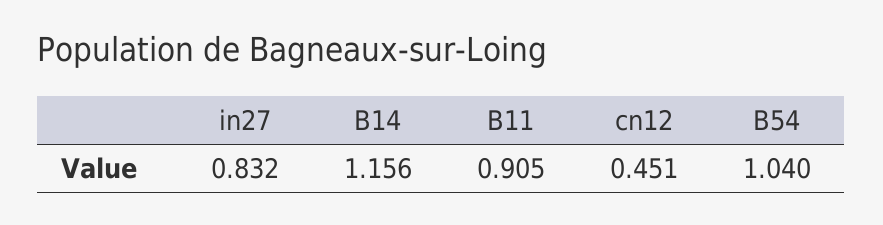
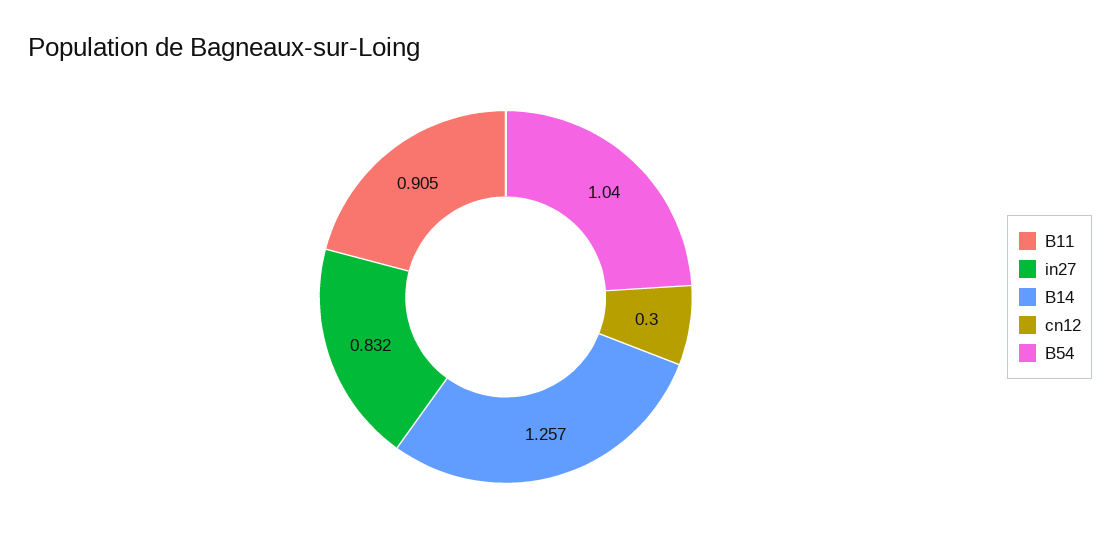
B14: 1.156 -> 1.257
cn12: 0.451 -> 0.3

